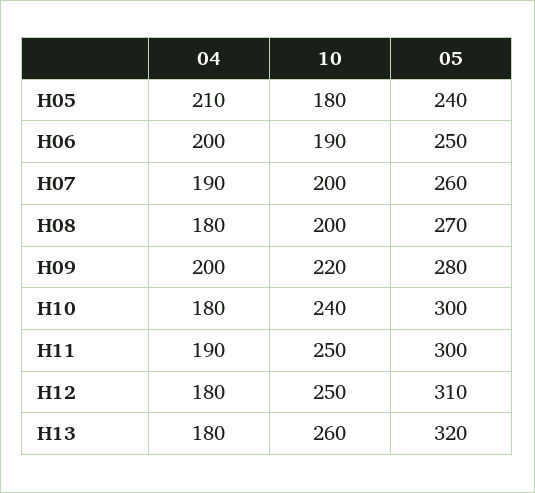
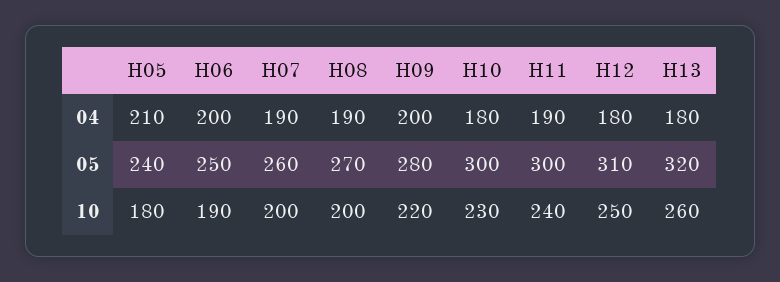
04, H08: 180 -> 190
10, H10: 240 -> 230
10, H11: 250 -> 240

